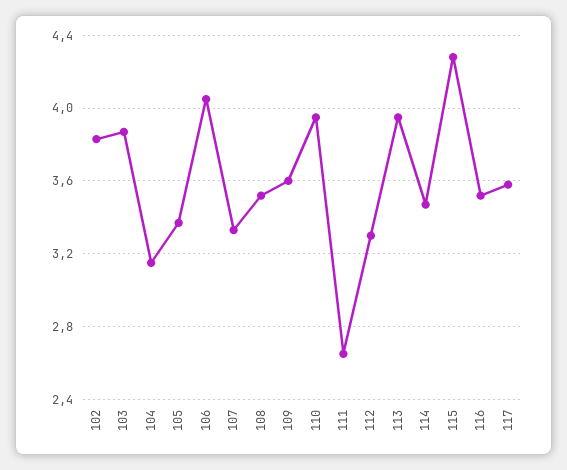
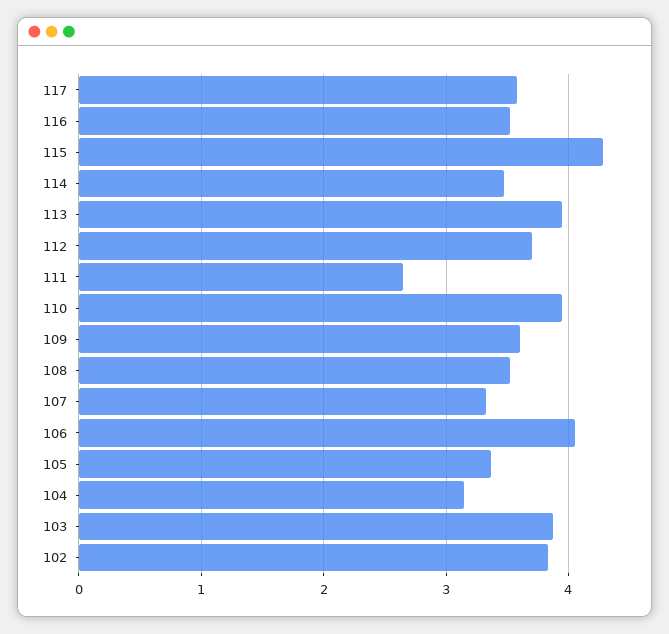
112: 3.3 -> 3.7

